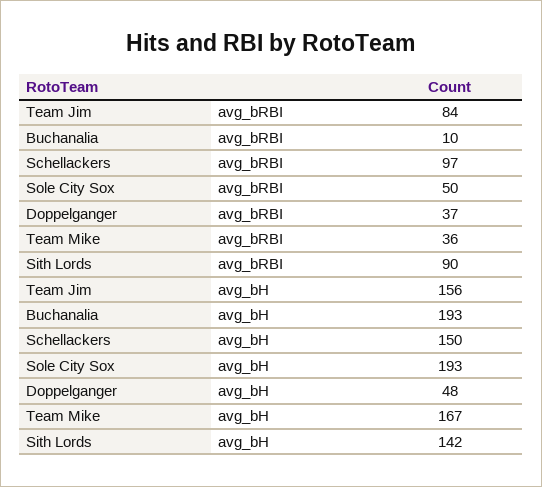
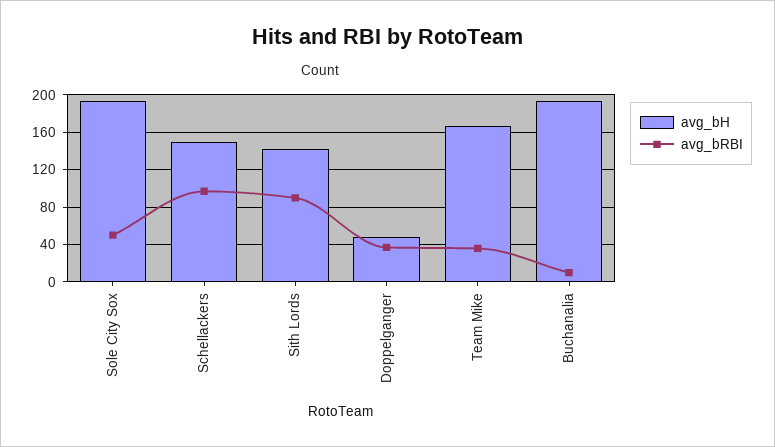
avg_bRBI, Team Jim: 84 -> none
avg_bH, Team Jim: 156 -> none

